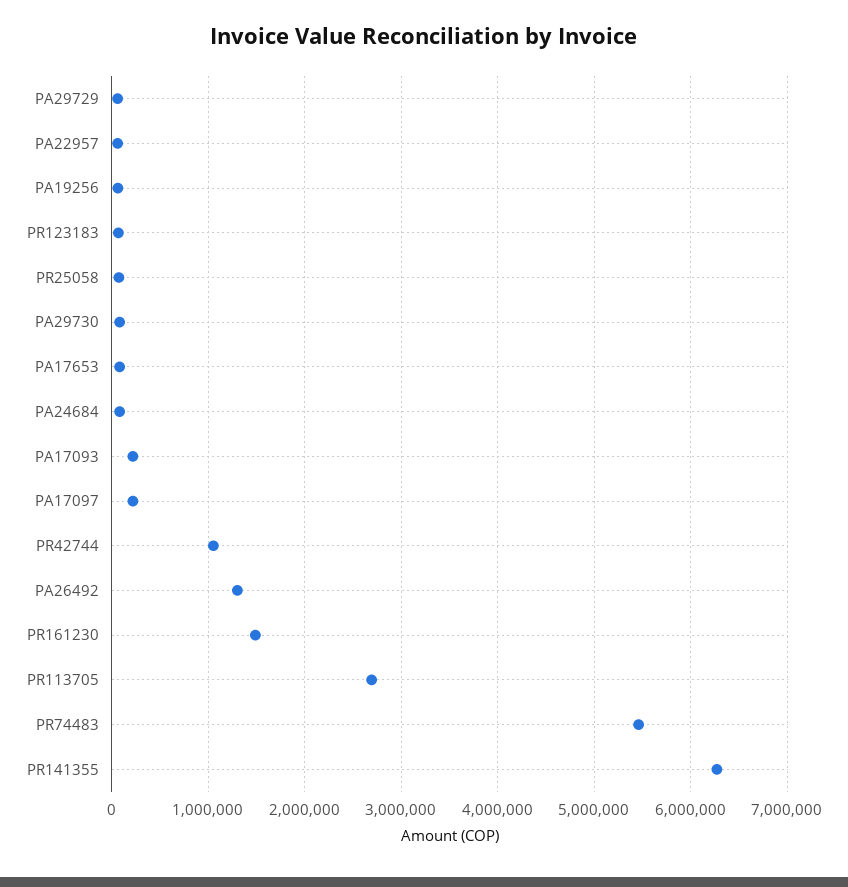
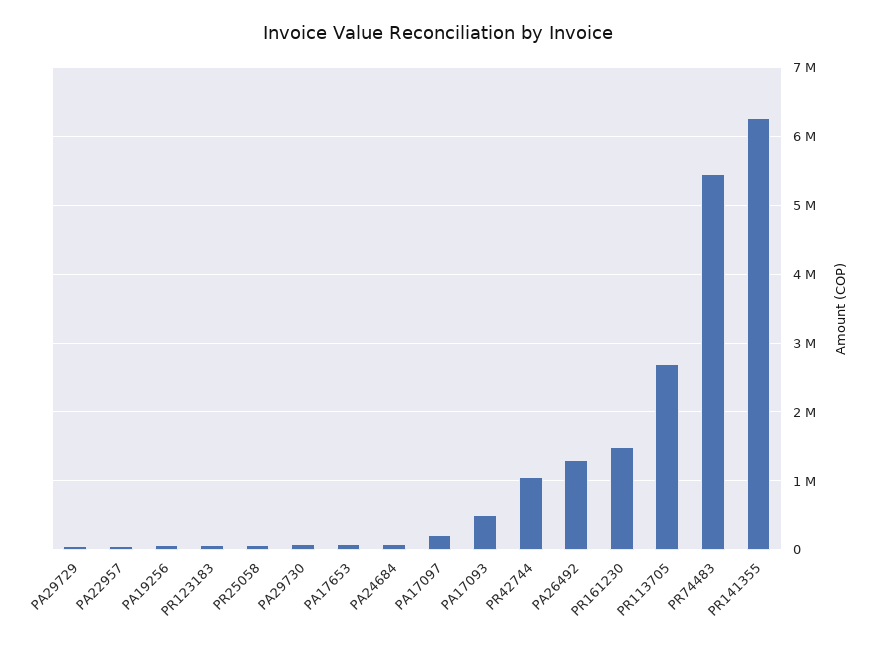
PA17093: 200000 -> 500000

